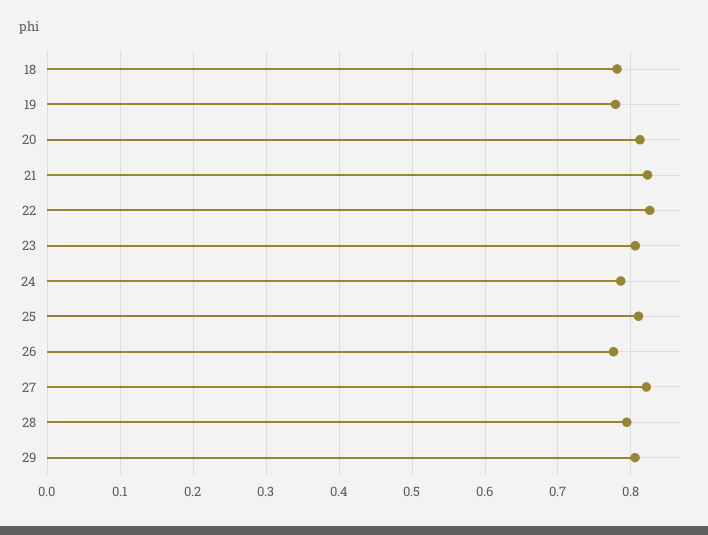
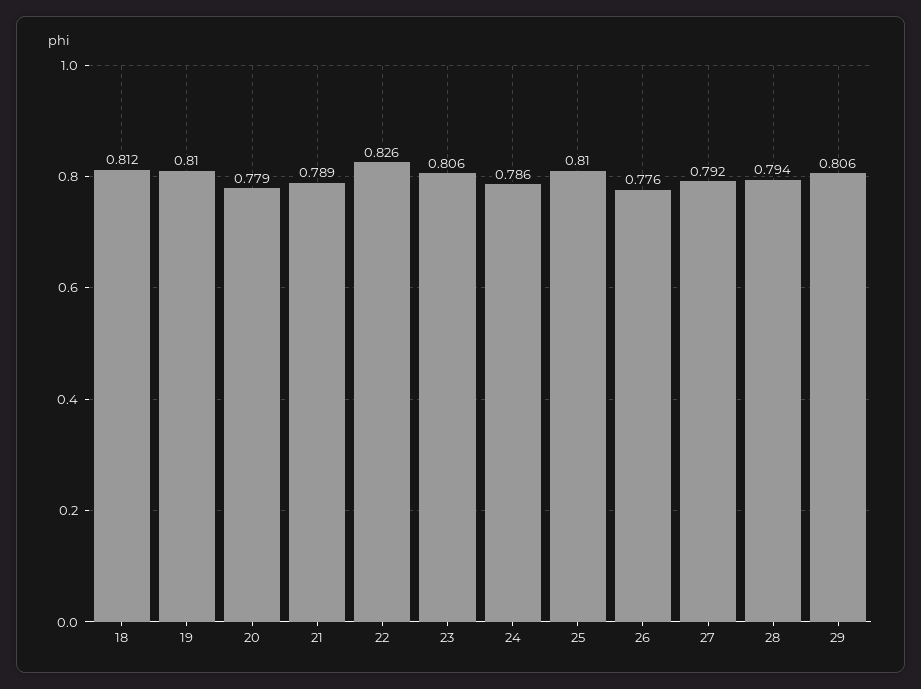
18: 0.78 -> 0.812
19: 0.78 -> 0.81
20: 0.81 -> 0.779
21: 0.82 -> 0.789
27: 0.82 -> 0.792

